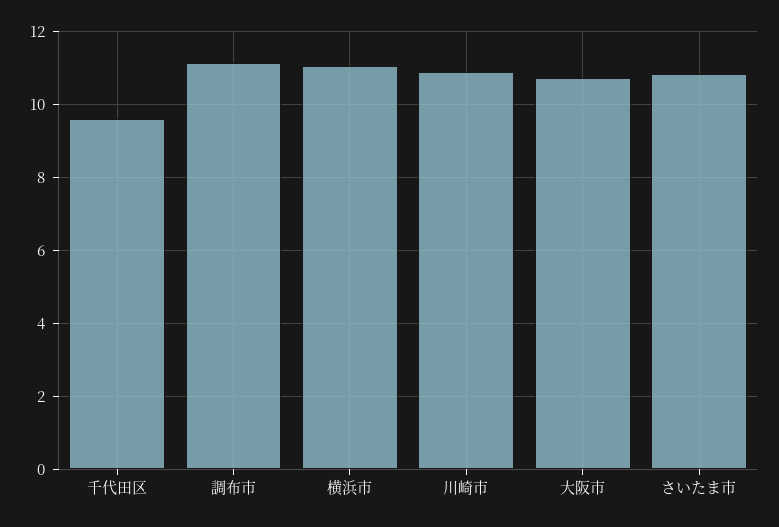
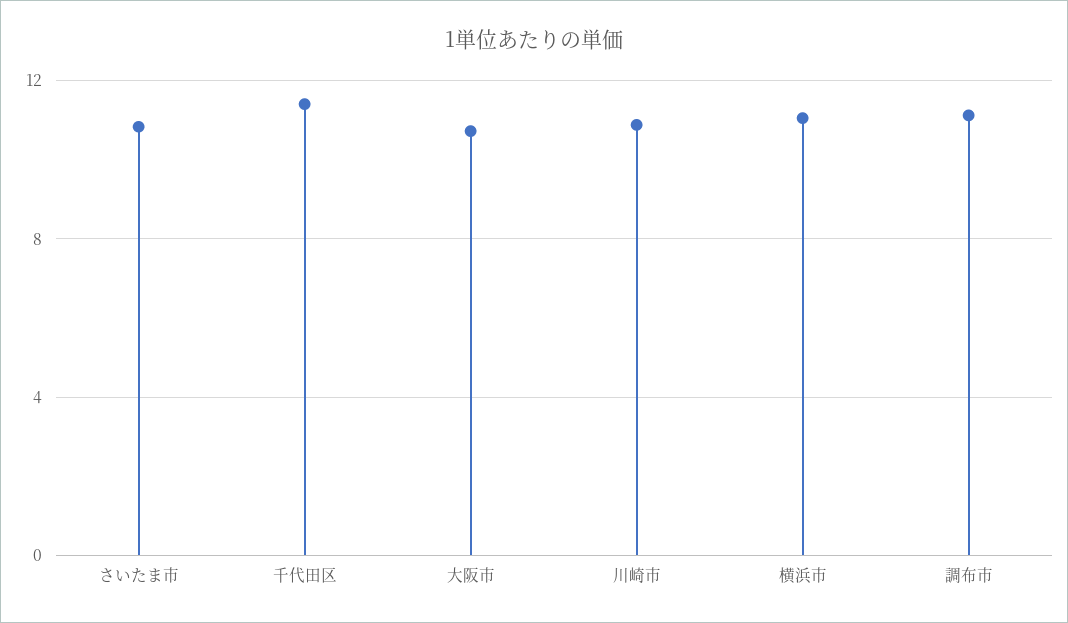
千代田区: 9.6 -> 11.5

